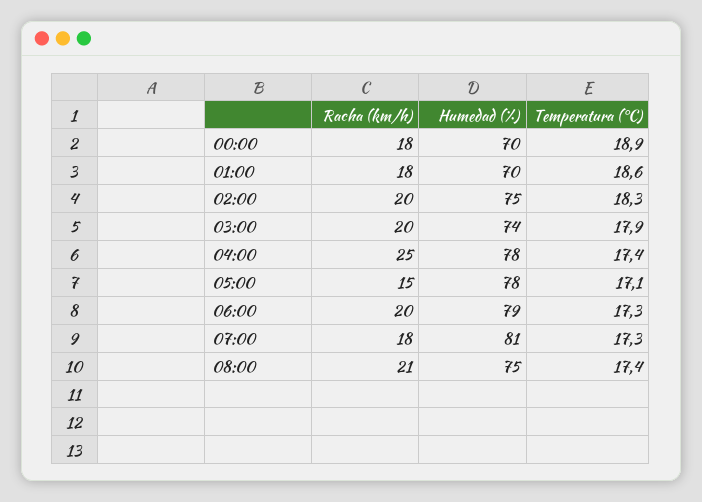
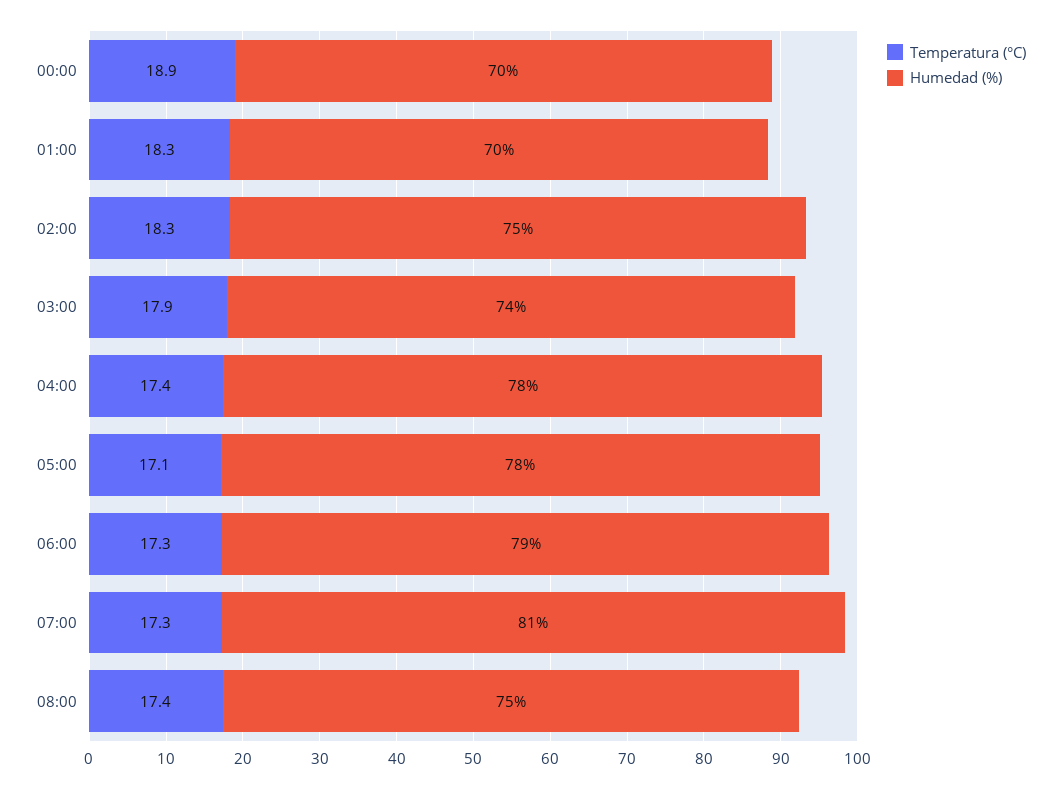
Racha (km/h), 00:00: 18 -> none
Racha (km/h), 01:00: 18 -> none
Temperatura (°C), 01:00: 18.6 -> 18.3
Racha (km/h), 02:00: 20 -> none
Racha (km/h), 03:00: 20 -> none
Racha (km/h), 04:00: 25 -> none
Racha (km/h), 05:00: 15 -> none
Racha (km/h), 06:00: 20 -> none
Racha (km/h), 07:00: 18 -> none
Racha (km/h), 08:00: 21 -> none

